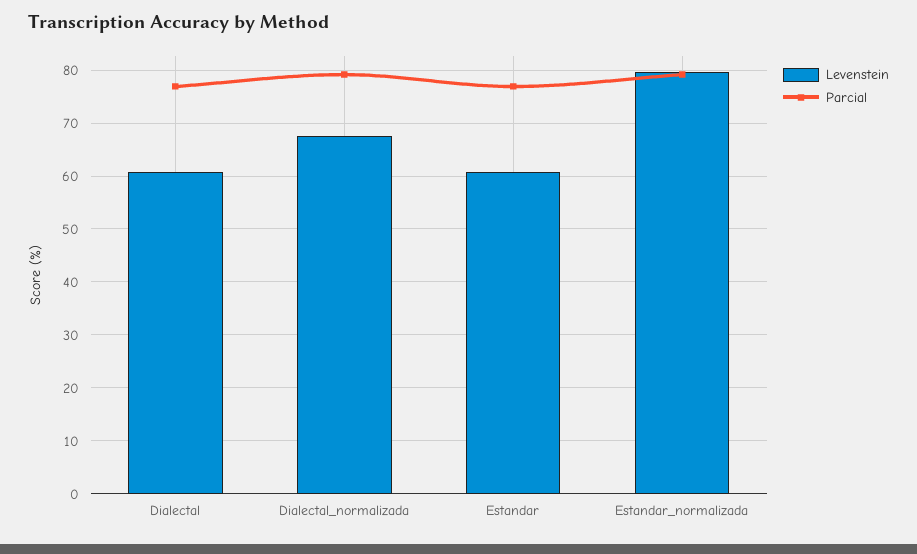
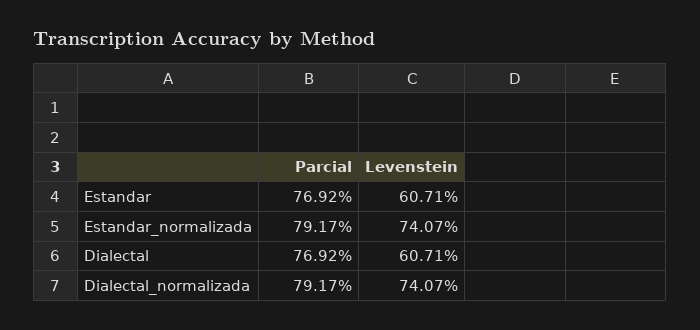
Levenstein, Dialectal_normalizada: 68 -> 74.07
Levenstein, Estandar_normalizada: 80 -> 74.07

